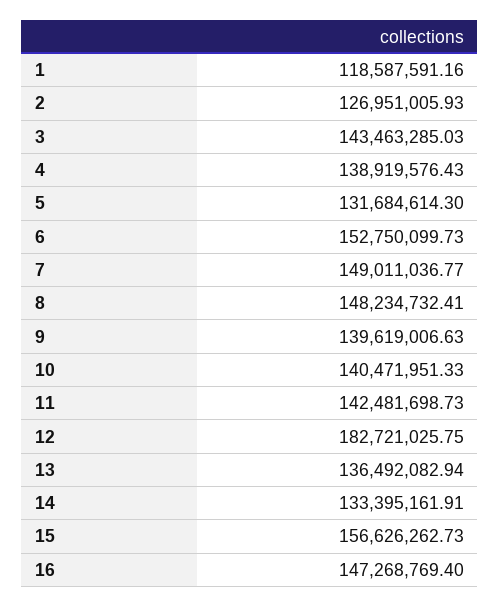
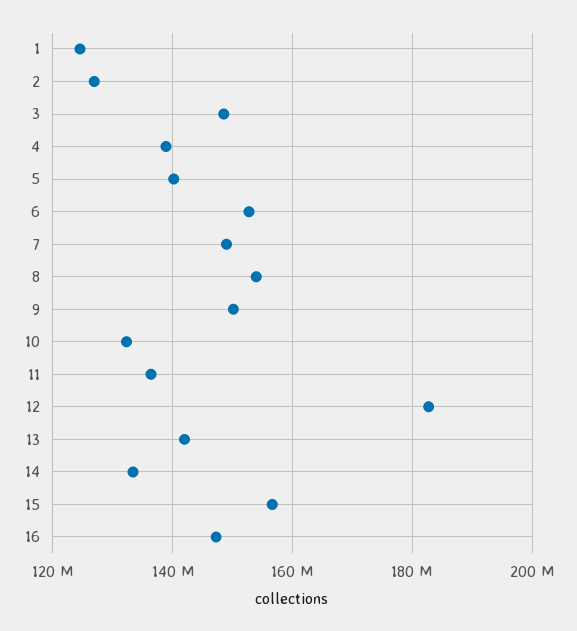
1: 118587591.16 -> 124000000
3: 143463285.03 -> 148000000
5: 131684614.3 -> 140000000
8: 148234732.41 -> 154000000
9: 139619006.63 -> 150000000
10: 140471951.33 -> 132000000
11: 142481698.73 -> 136000000
13: 136492082.94 -> 142000000

